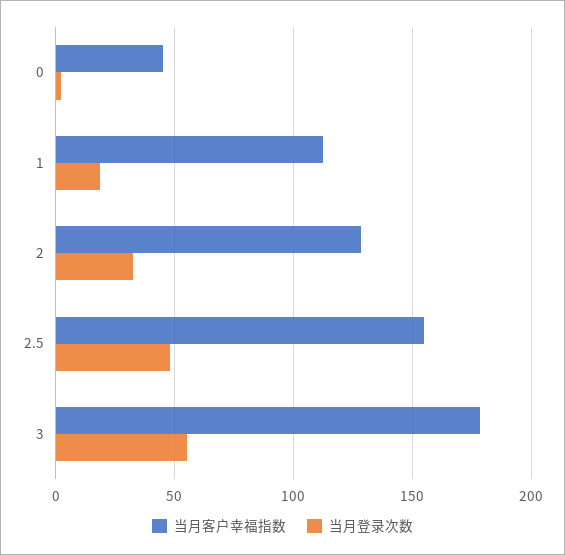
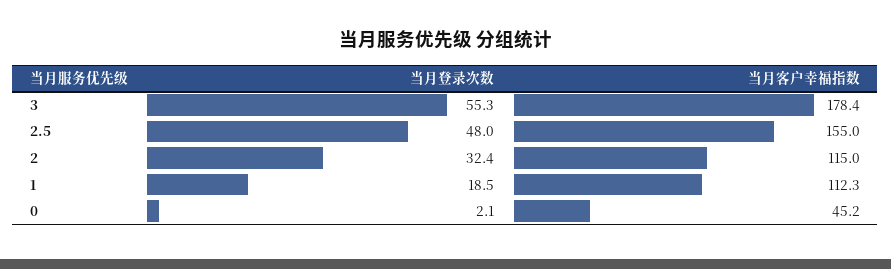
当月客户幸福指数, 2: 130 -> 115

